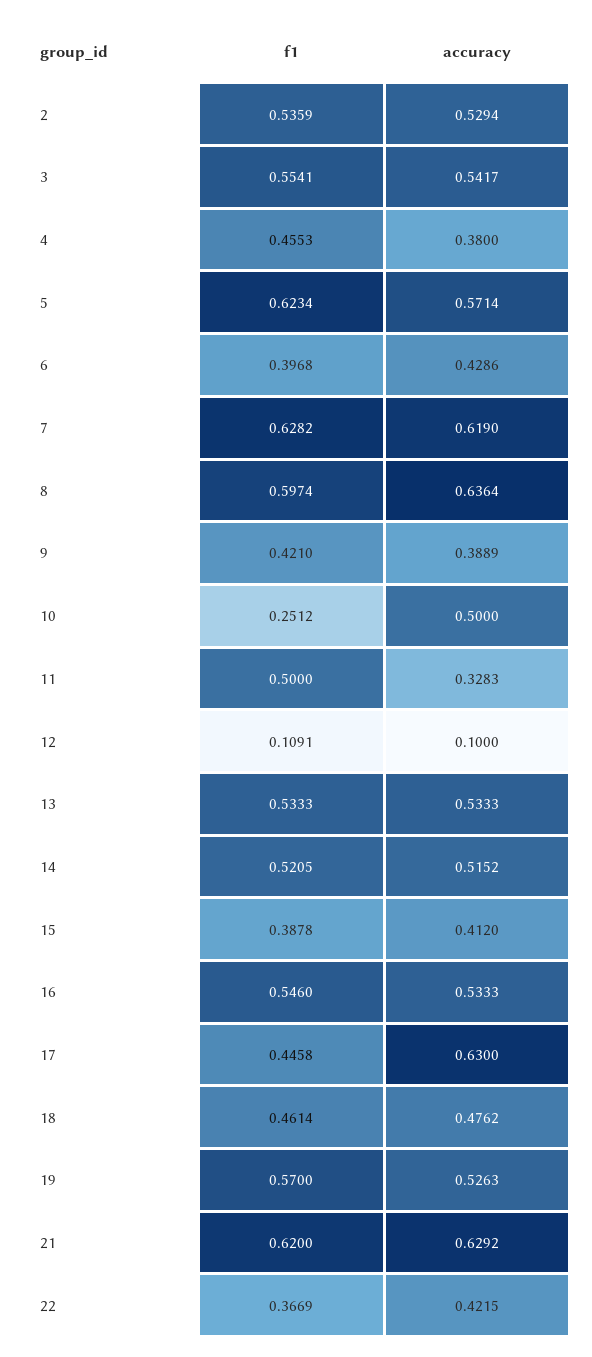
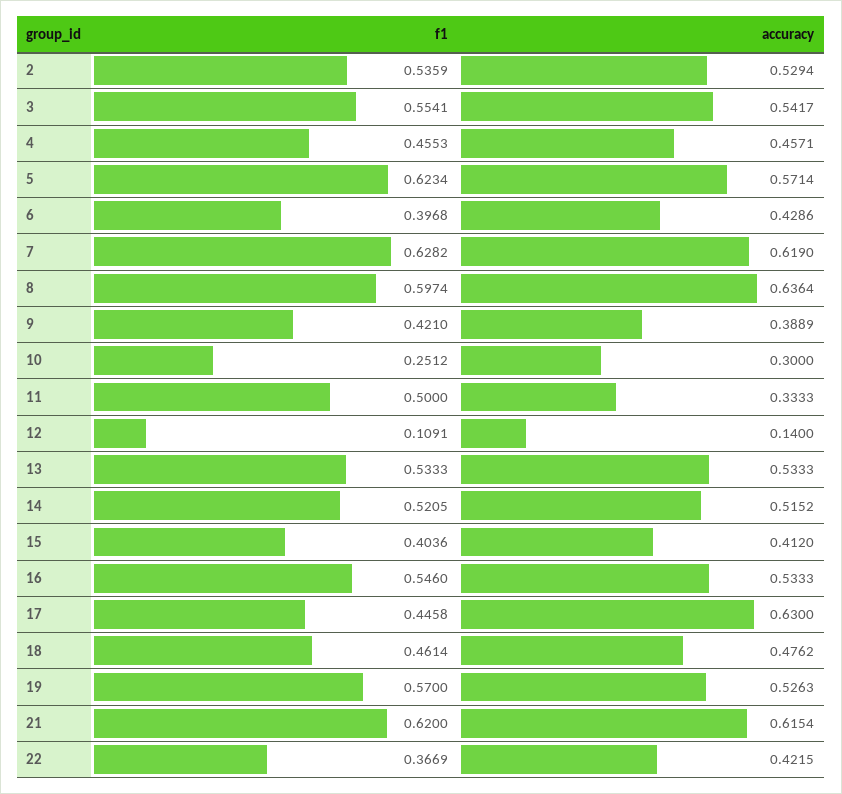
accuracy, 4: 0.38 -> 0.4571
accuracy, 10: 0.5 -> 0.3
accuracy, 11: 0.3283 -> 0.3333
accuracy, 12: 0.1 -> 0.14
f1, 15: 0.3878 -> 0.4036
accuracy, 21: 0.6292 -> 0.6154

